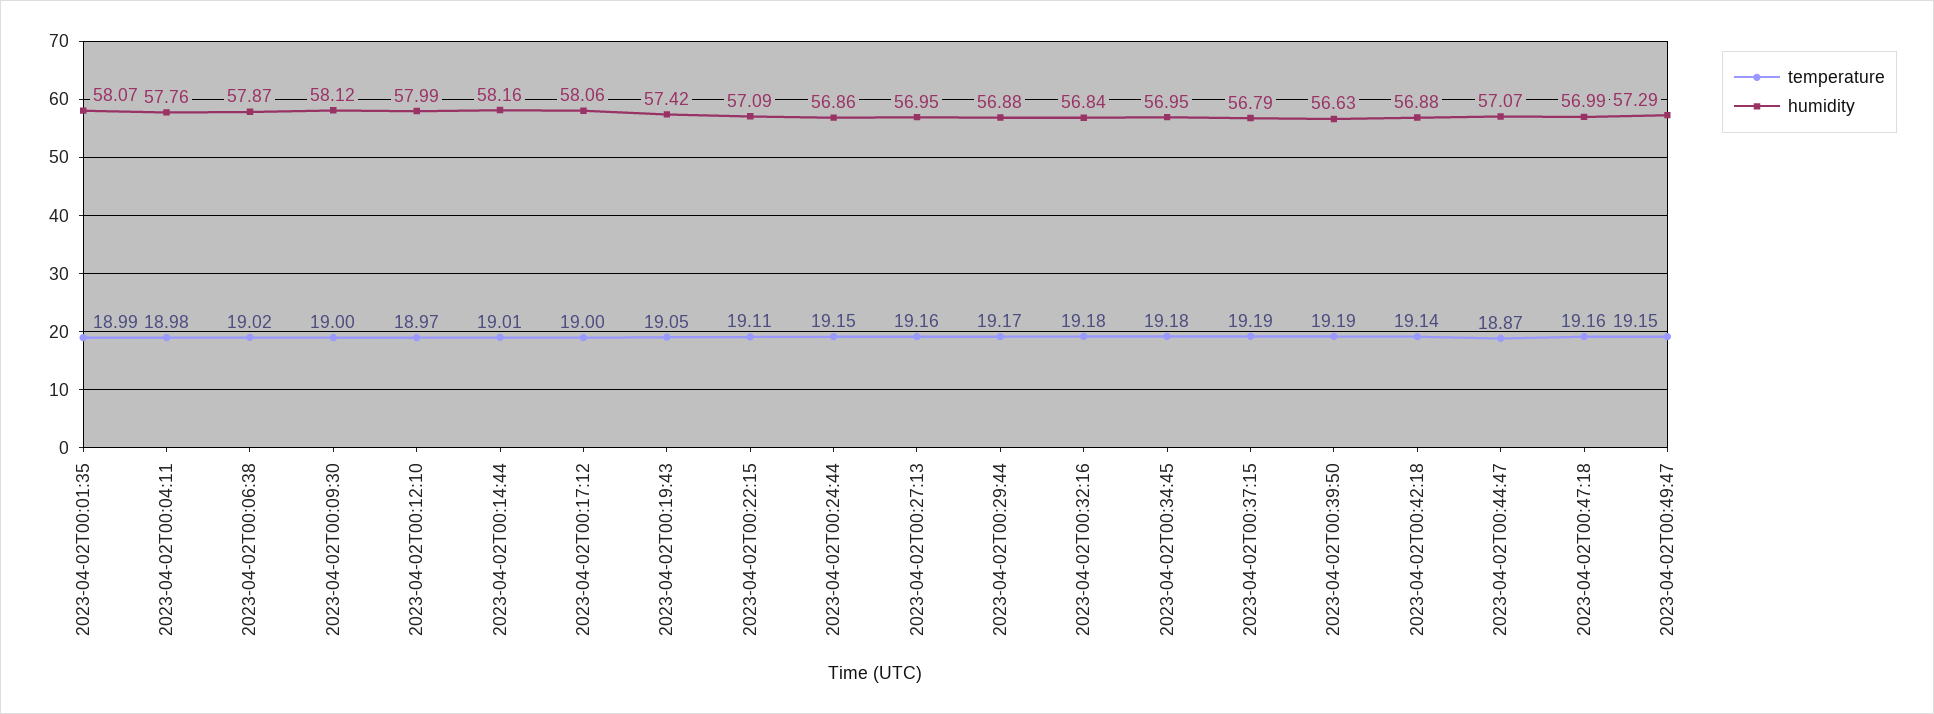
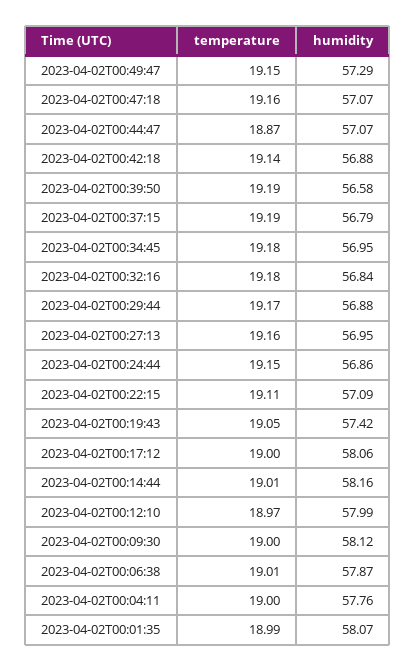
temperature, 2023-04-02T00:04:11: 18.98 -> 19
temperature, 2023-04-02T00:06:38: 19.02 -> 19.01
humidity, 2023-04-02T00:39:50: 56.63 -> 56.58
humidity, 2023-04-02T00:47:18: 56.99 -> 57.07

